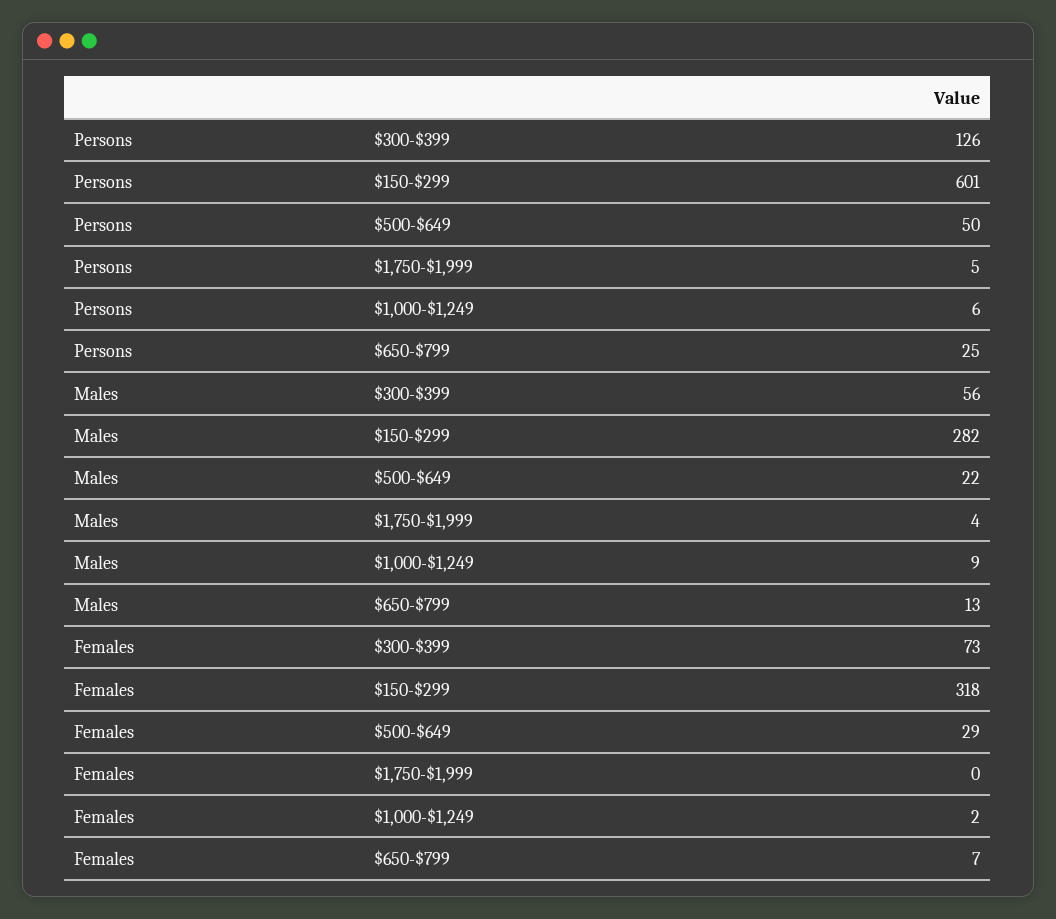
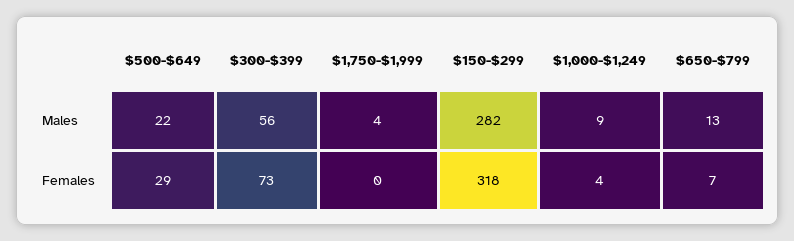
Persons, $300-$399: 126 -> none
Persons, $150-$299: 601 -> none
Persons, $500-$649: 50 -> none
Persons, $1,750-$1,999: 5 -> none
Persons, $1,000-$1,249: 6 -> none
Persons, $650-$799: 25 -> none
Females, $1,000-$1,249: 2 -> 4

